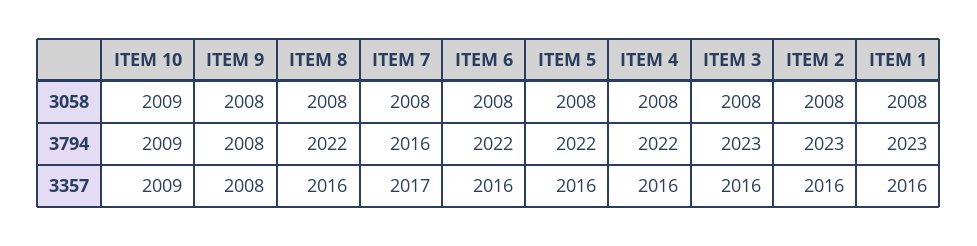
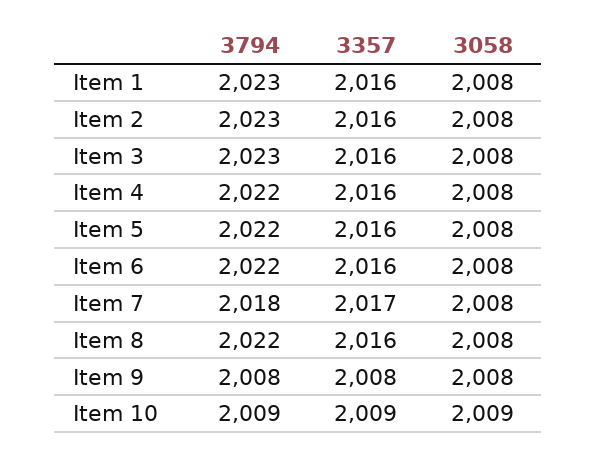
ITEM 7, 3794: 2016 -> 2018

